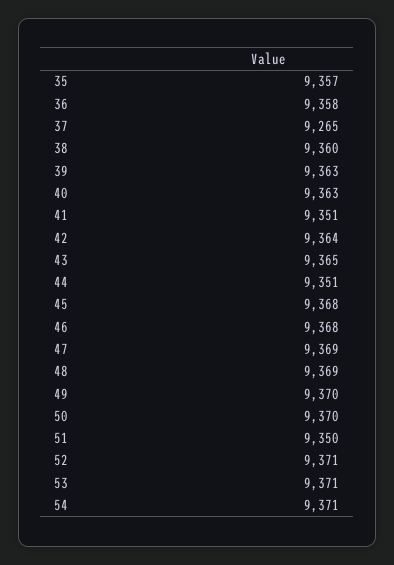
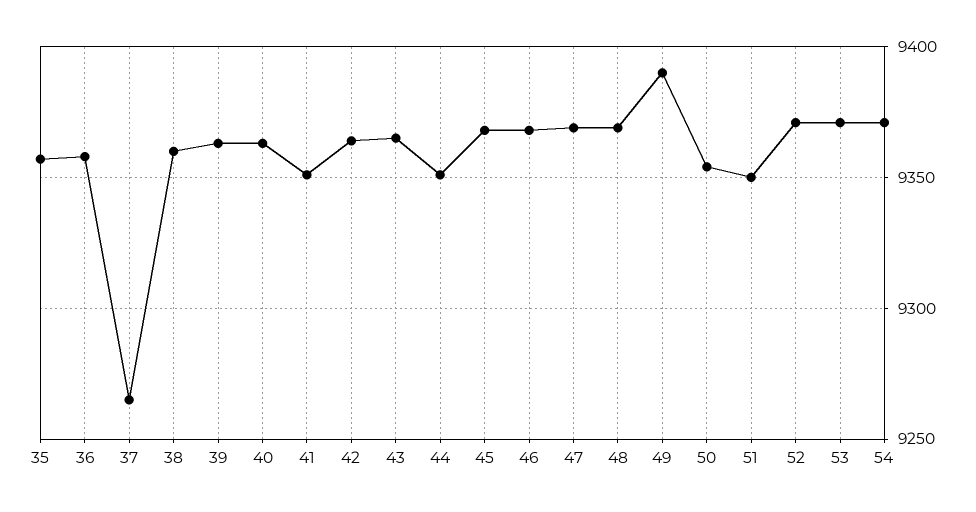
49: 9370 -> 9390
50: 9370 -> 9355

